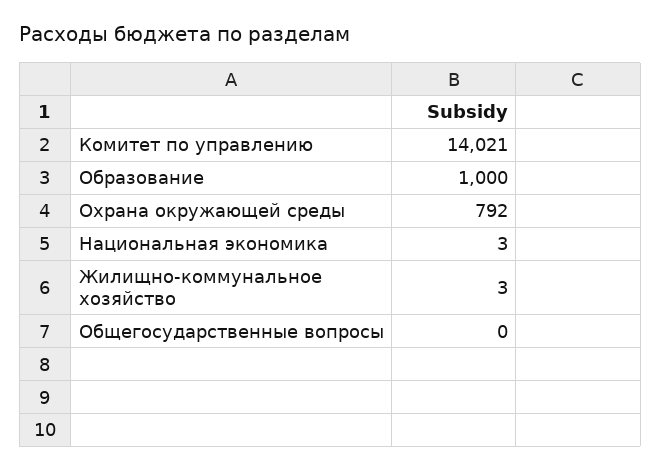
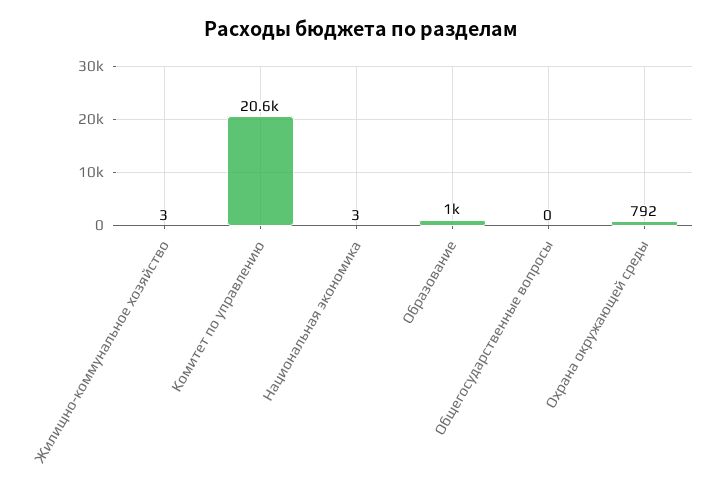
Комитет по управлению: 14021 -> 20600

